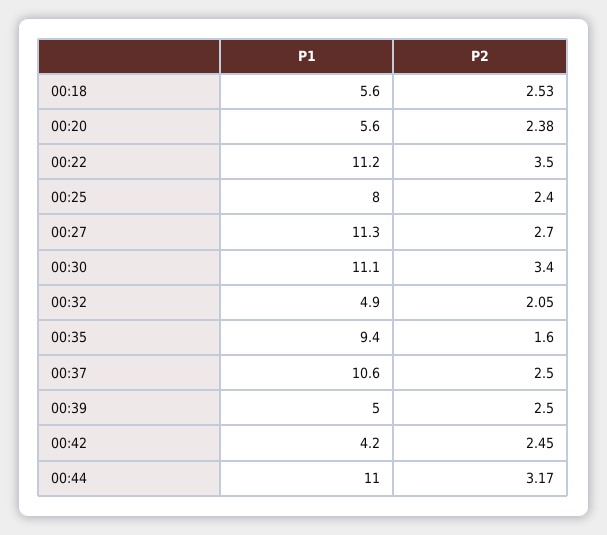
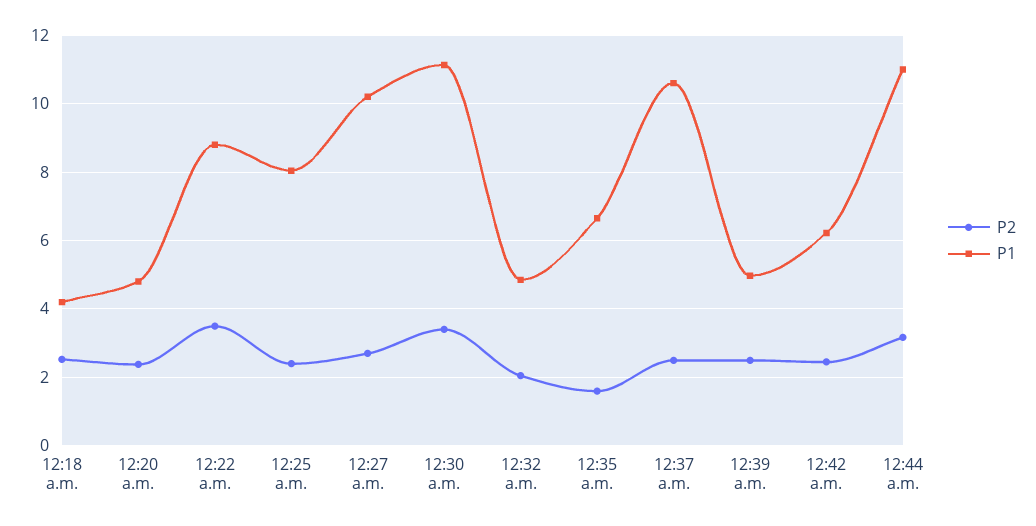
P1, 00:18: 5.6 -> 4.2
P1, 00:20: 5.6 -> 4.8
P1, 00:22: 11.2 -> 8.8
P1, 00:27: 11.3 -> 10.2
P1, 00:35: 9.4 -> 6.6
P1, 00:42: 4.2 -> 6.2

